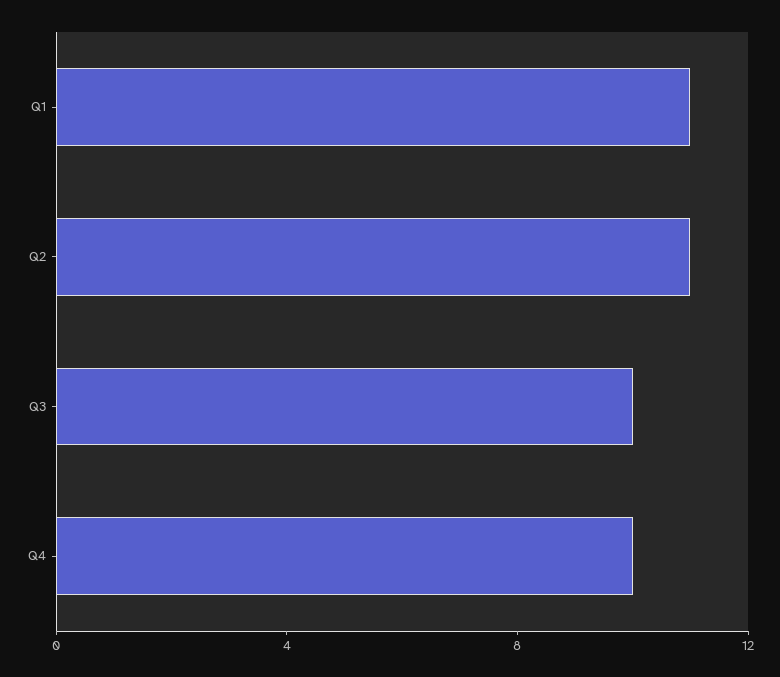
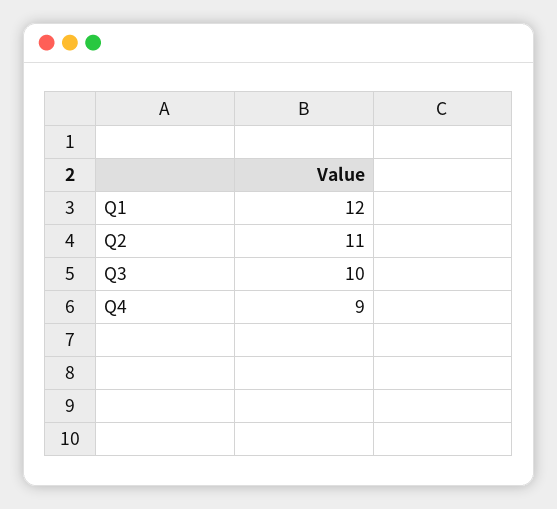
Q1: 11 -> 12
Q4: 10 -> 9

